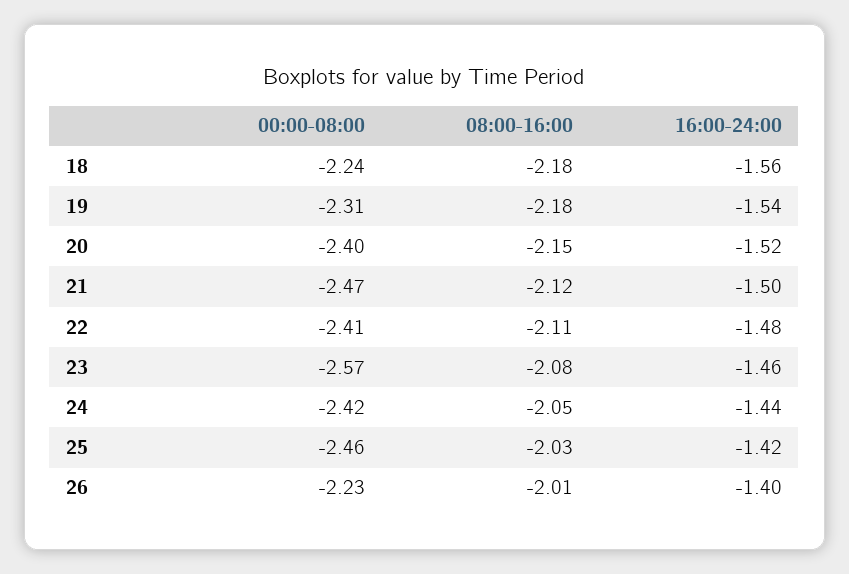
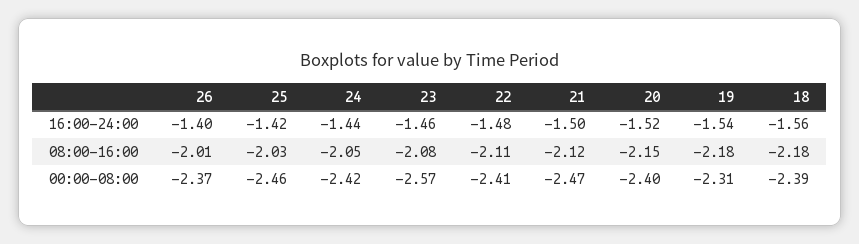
00:00-08:00, 18: -2.24 -> -2.39
00:00-08:00, 26: -2.23 -> -2.37

